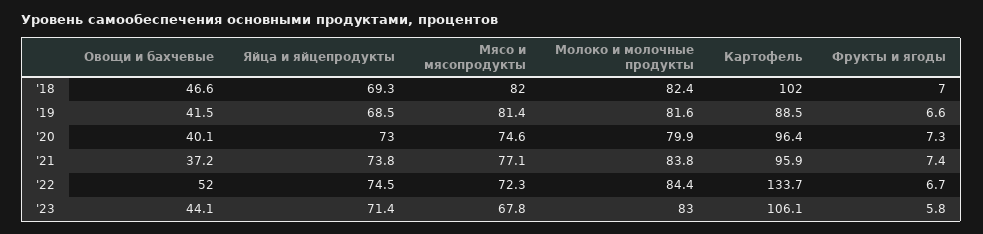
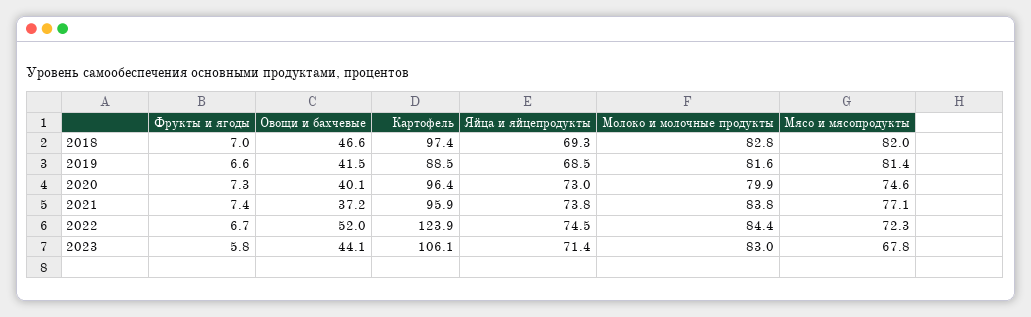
Молоко и молочные продукты, '18: 82.4 -> 82.8
Картофель, '18: 102 -> 97.4
Картофель, '22: 133.7 -> 123.9

